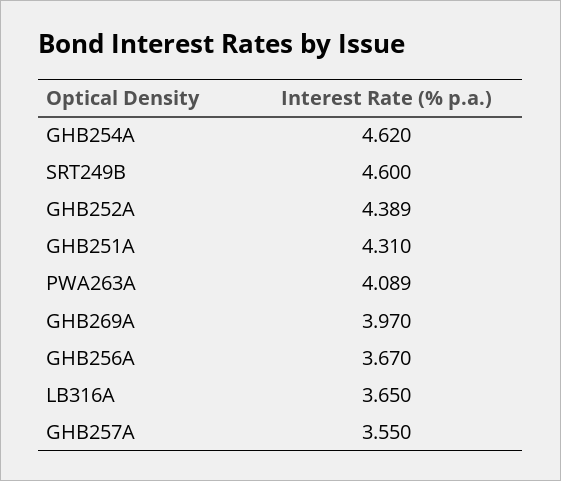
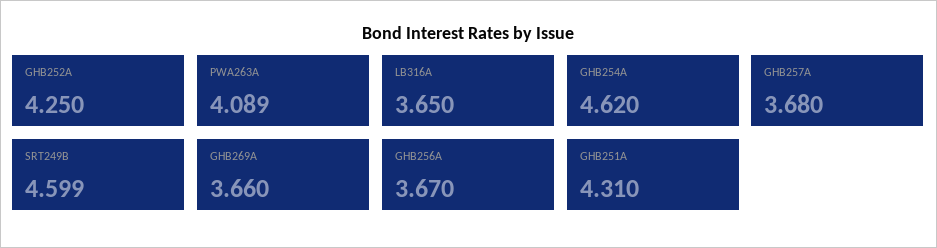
SRT249B: 4.6 -> 4.599
GHB252A: 4.389 -> 4.25
GHB269A: 3.97 -> 3.66
GHB257A: 3.55 -> 3.68

